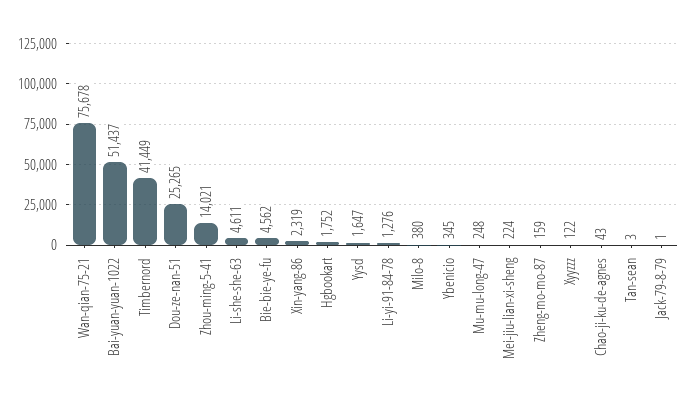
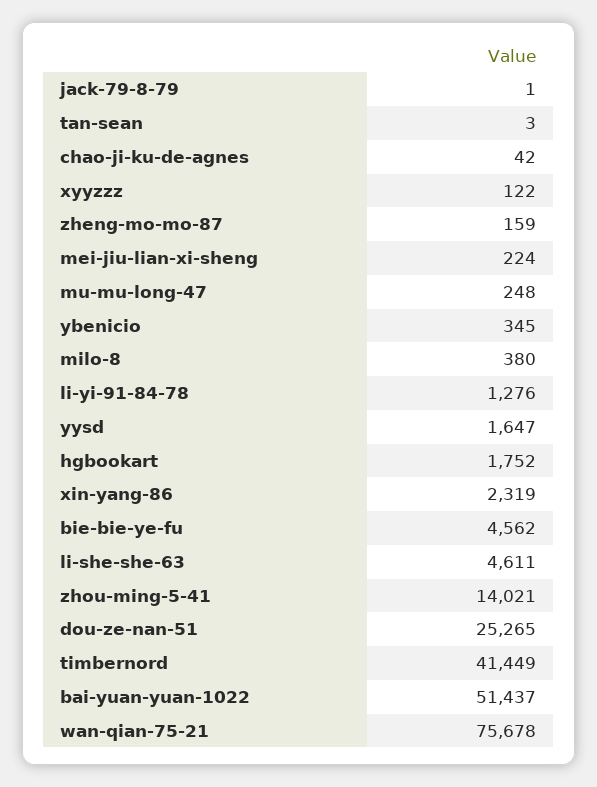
Chao-ji-ku-de-agnes: 43 -> 42

